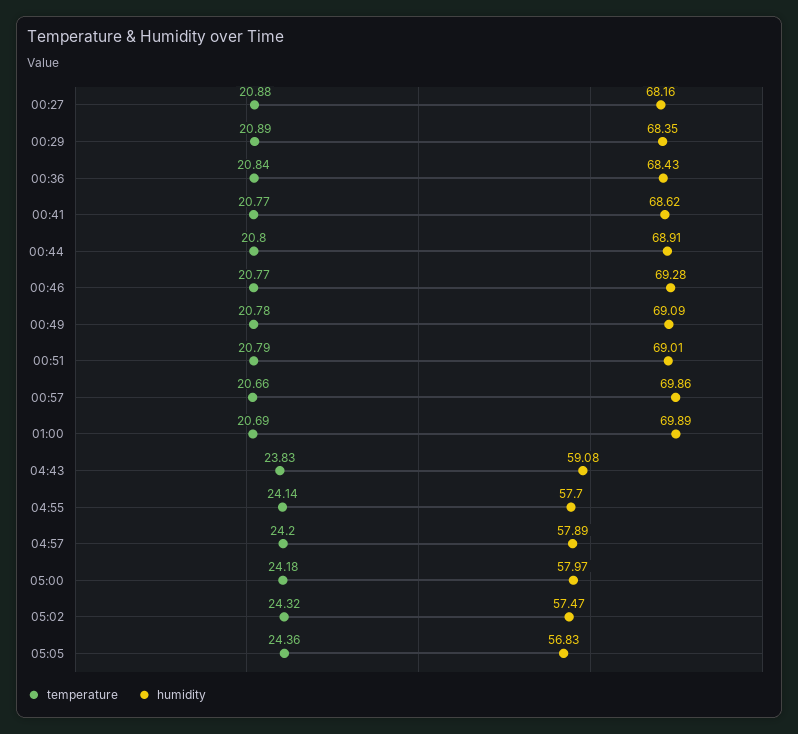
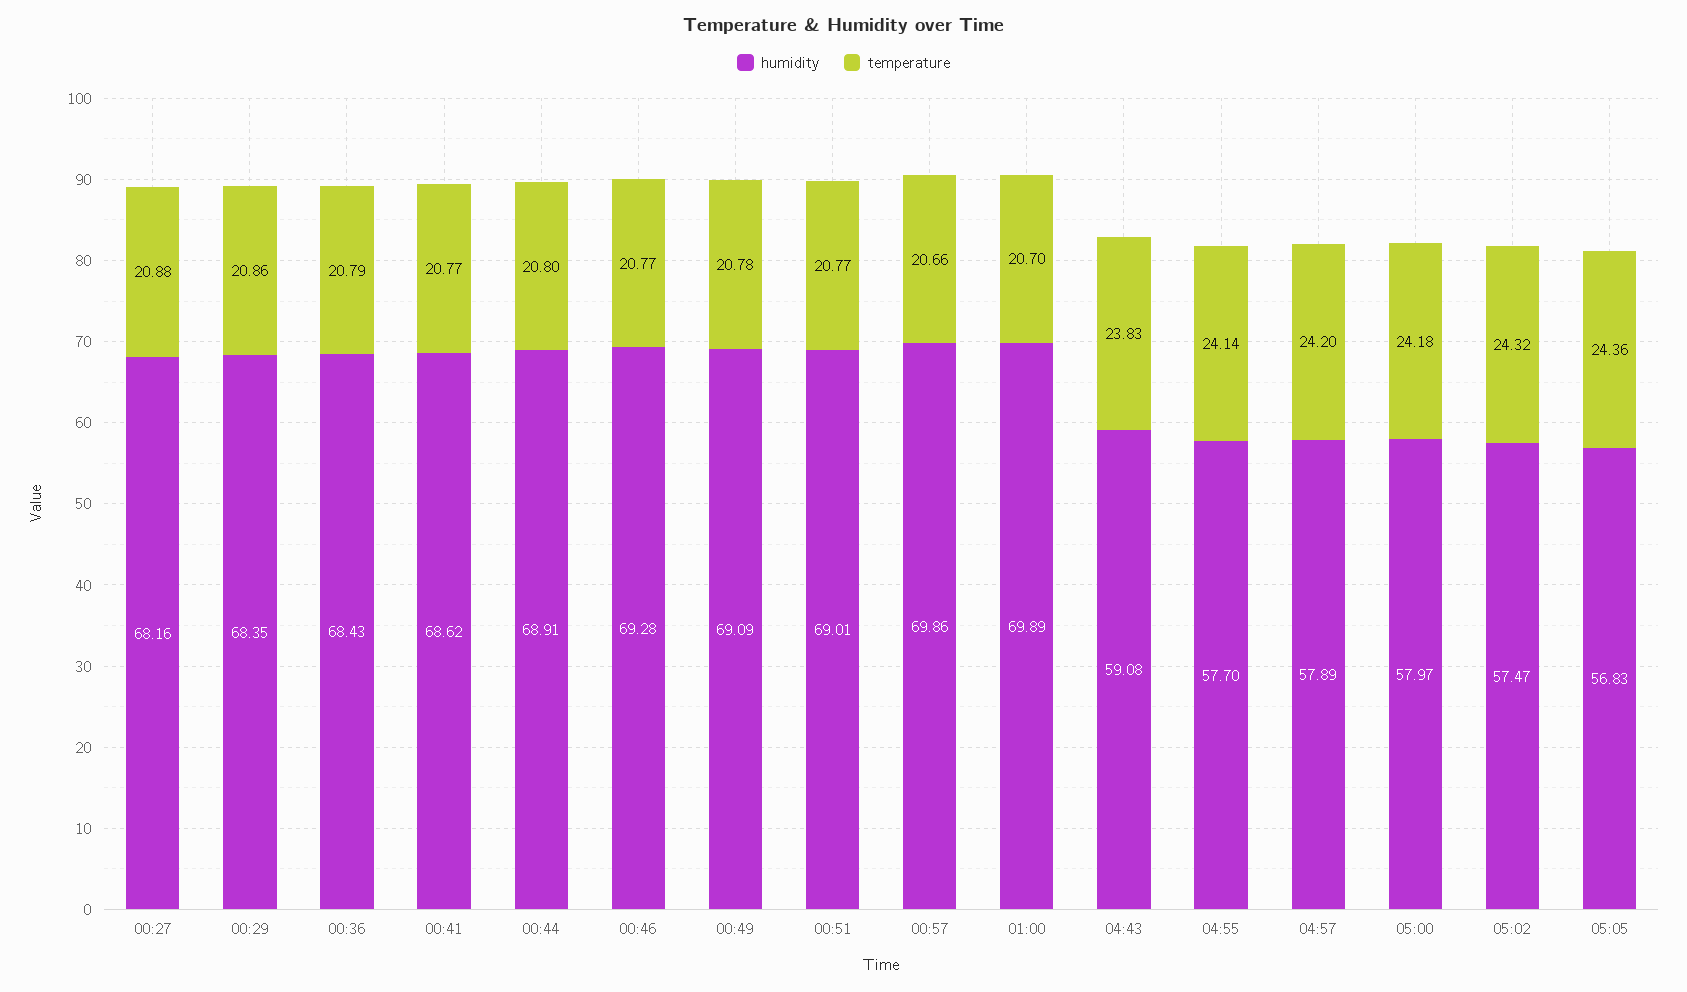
temperature, 00:29: 20.89 -> 20.86
temperature, 00:36: 20.84 -> 20.79
temperature, 00:51: 20.79 -> 20.77
temperature, 01:00: 20.69 -> 20.7

